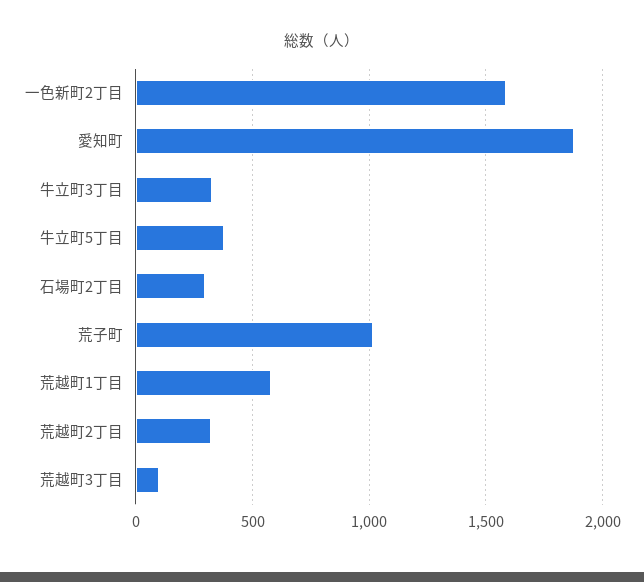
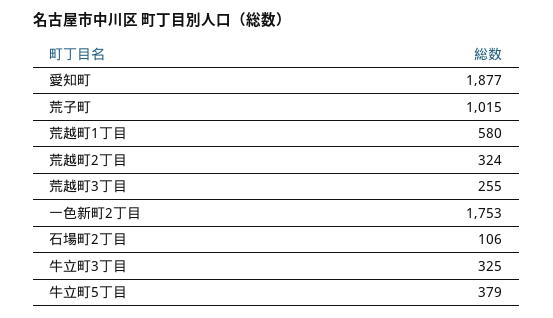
一色新町2丁目: 1600 -> 1753
石場町2丁目: 300 -> 106
荒越町3丁目: 100 -> 255

